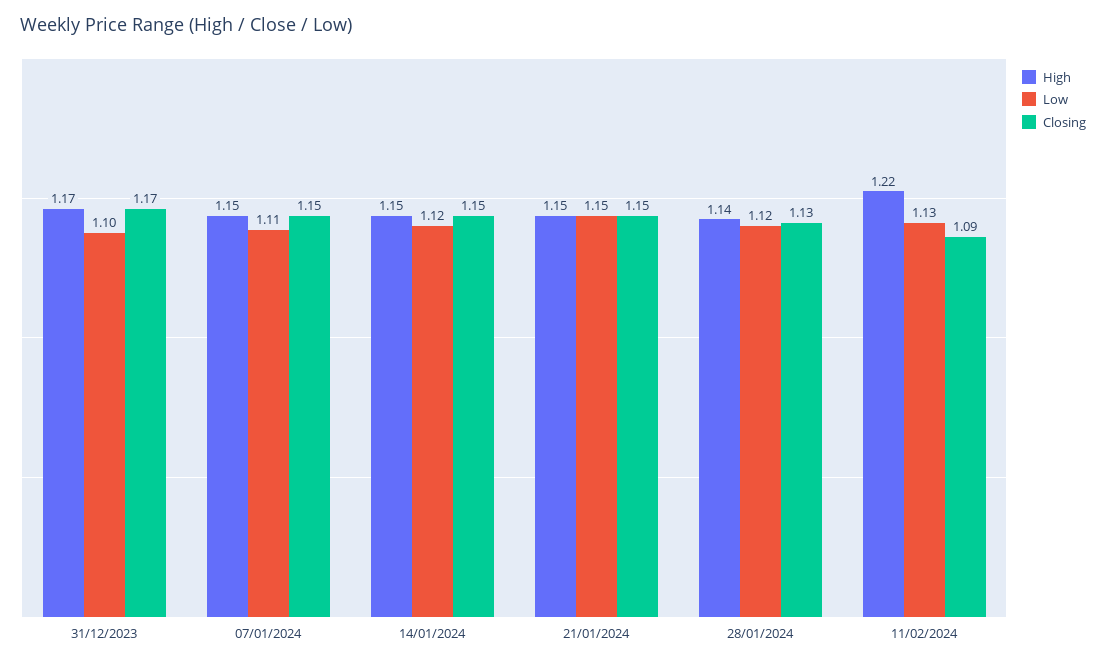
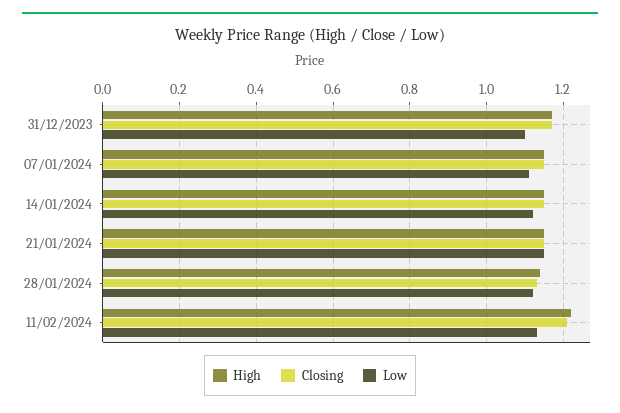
Closing, 11/02/2024: 1.09 -> 1.2

